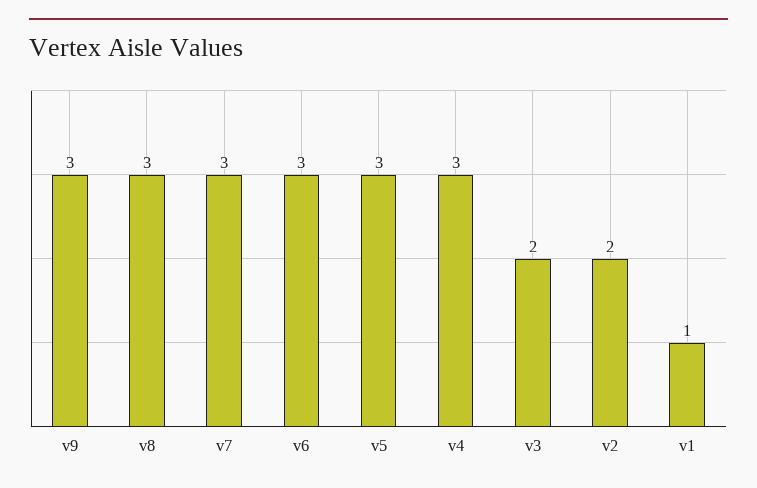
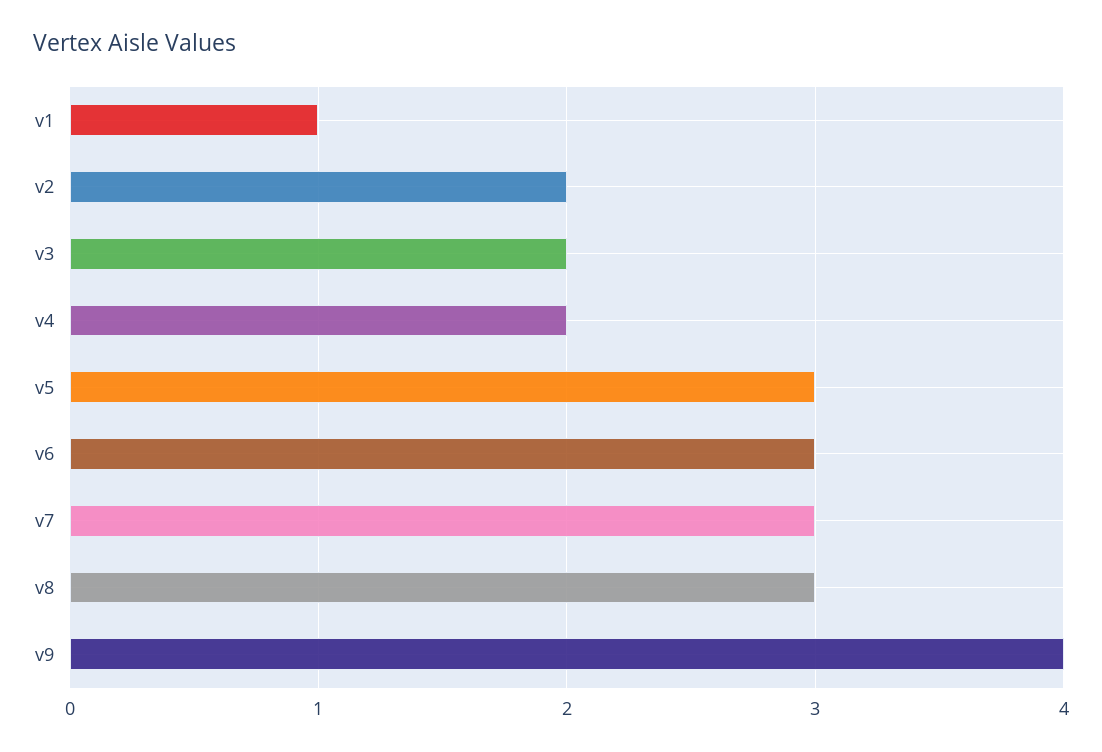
v9: 3 -> 4
v4: 3 -> 2

